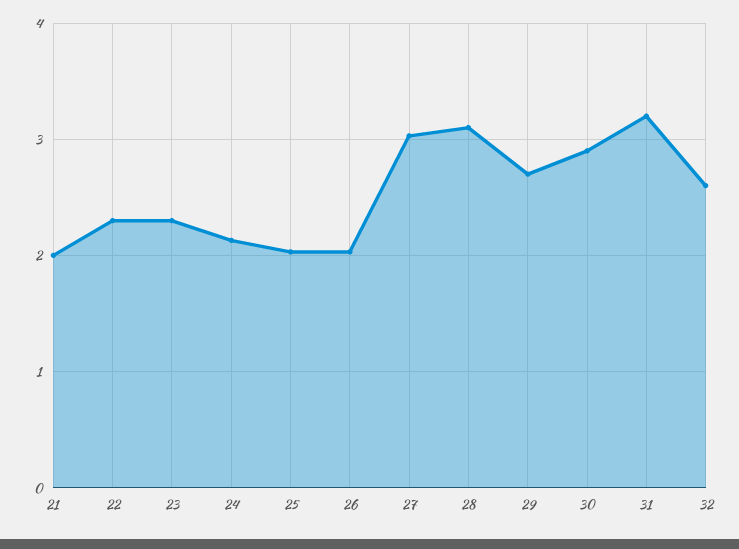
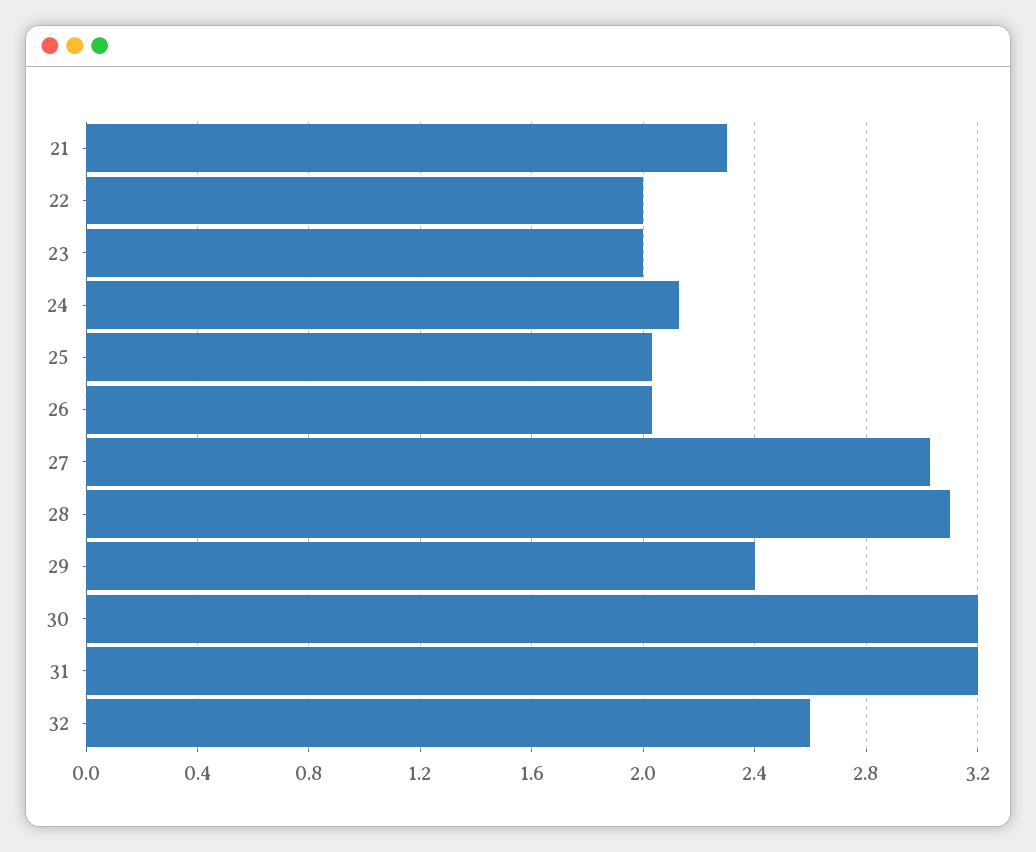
21: 2 -> 2.3
22: 2.3 -> 2
23: 2.3 -> 2
29: 2.7 -> 2.4
30: 2.9 -> 3.2

